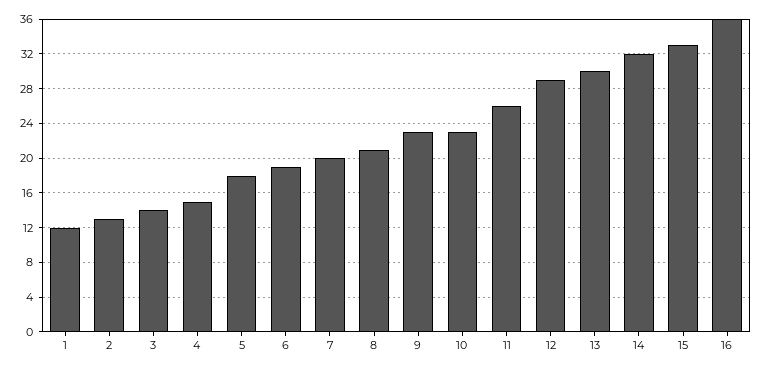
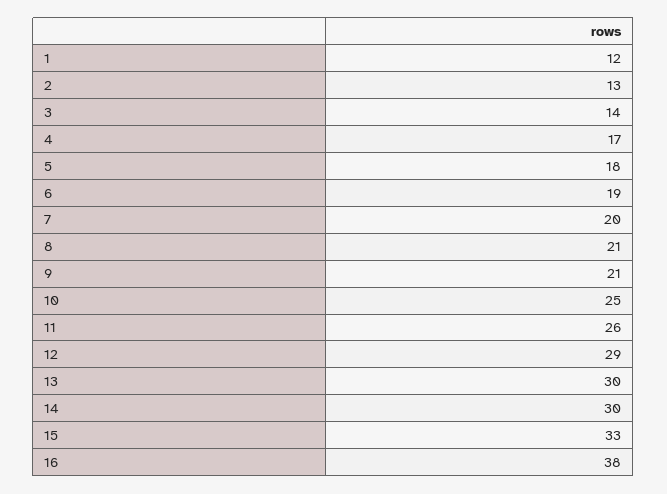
4: 15 -> 17
9: 23 -> 21
10: 23 -> 25
14: 32 -> 30
16: 36 -> 38

